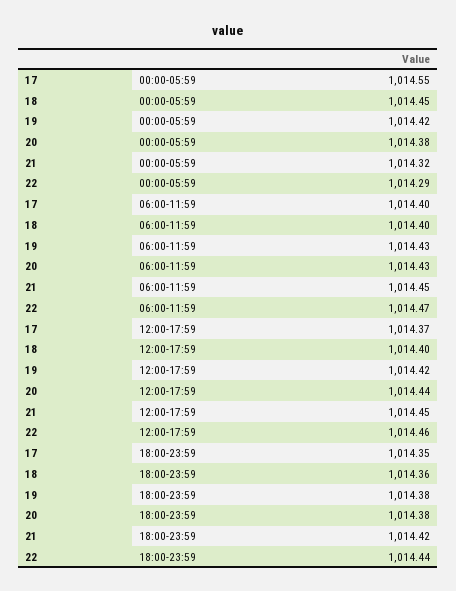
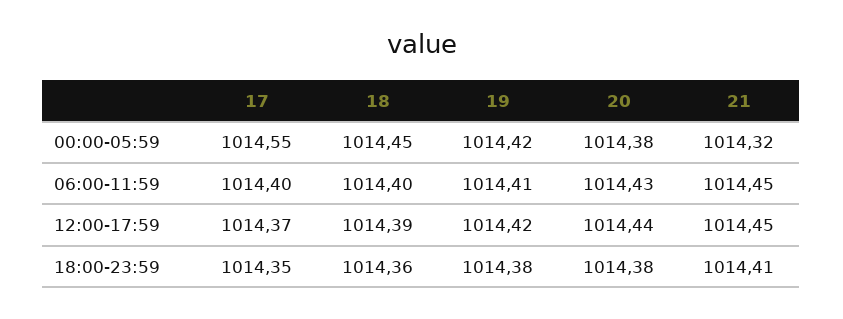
22, 00:00-05:59: 1014.29 -> none
19, 06:00-11:59: 1014.43 -> 1014.41
22, 06:00-11:59: 1014.47 -> none
18, 12:00-17:59: 1014.4 -> 1014.39
22, 12:00-17:59: 1014.46 -> none
21, 18:00-23:59: 1014.42 -> 1014.41
22, 18:00-23:59: 1014.44 -> none

